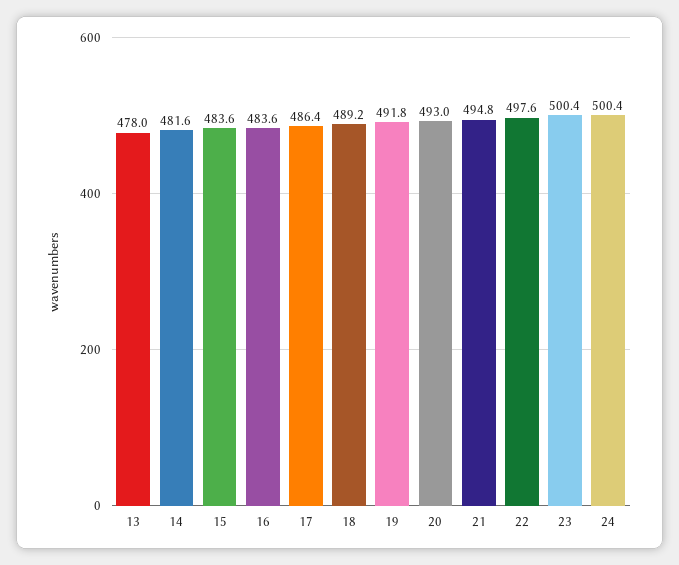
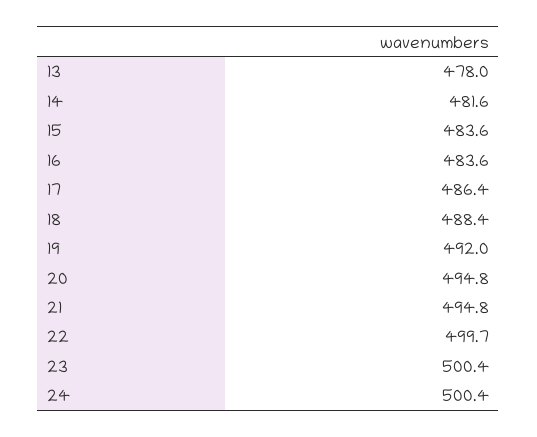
18: 489.2 -> 488.4
19: 491.8 -> 492
20: 493 -> 494.8
22: 497.6 -> 499.7

